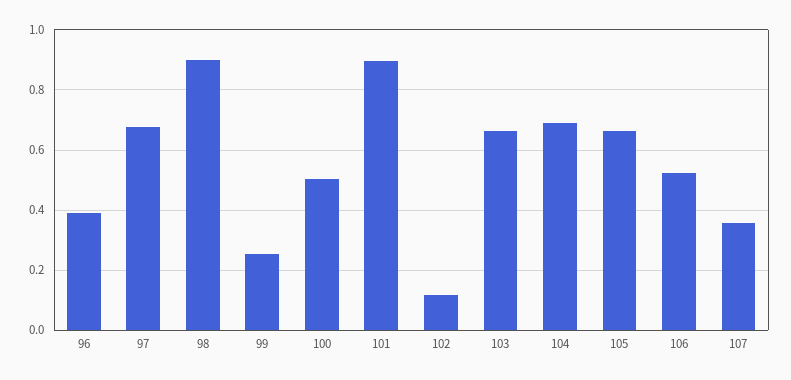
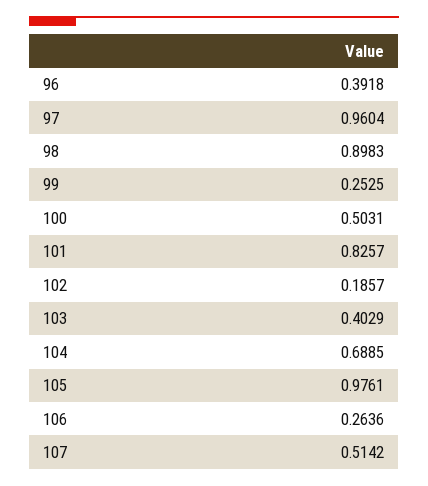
97: 0.68 -> 0.9604
101: 0.9 -> 0.8257
102: 0.12 -> 0.1857
103: 0.66 -> 0.4029
105: 0.66 -> 0.9761
106: 0.52 -> 0.2636
107: 0.36 -> 0.5142

